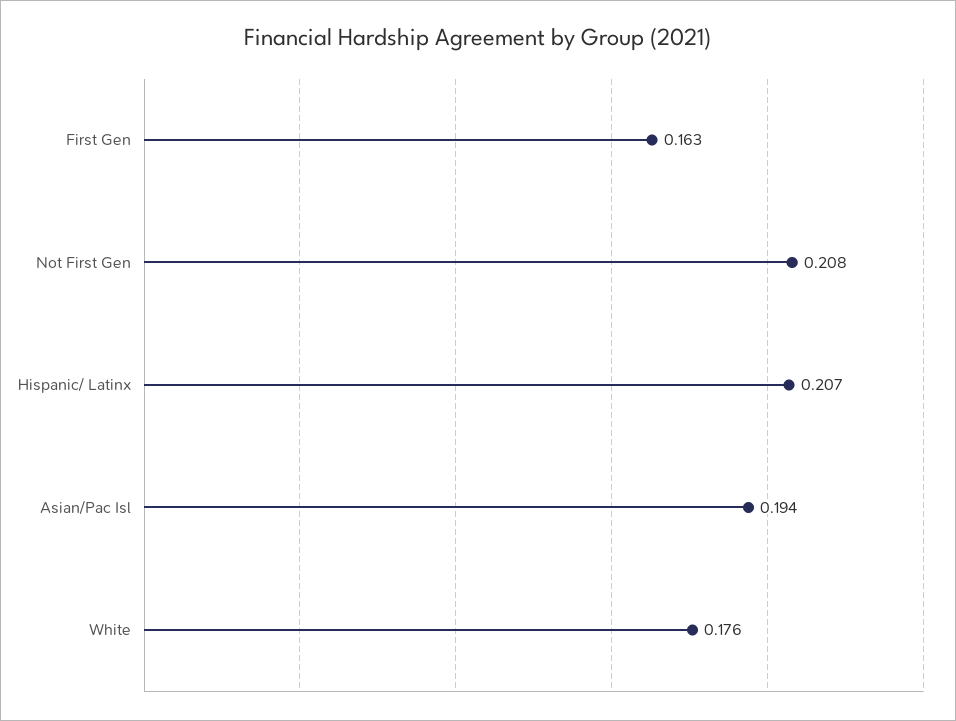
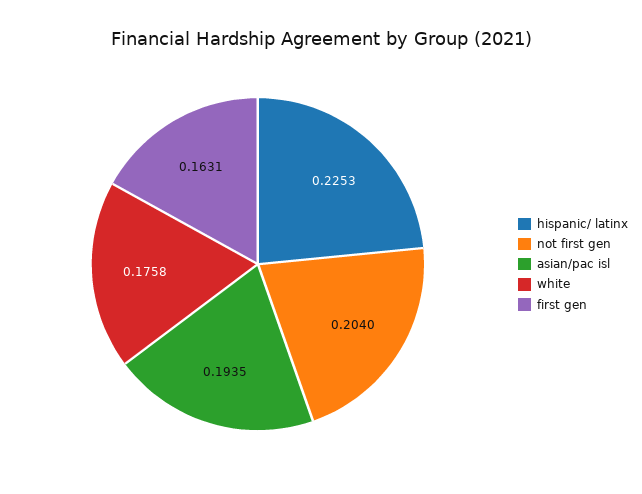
Not First Gen: 0.208 -> 0.204
Hispanic/ Latinx: 0.207 -> 0.2253

